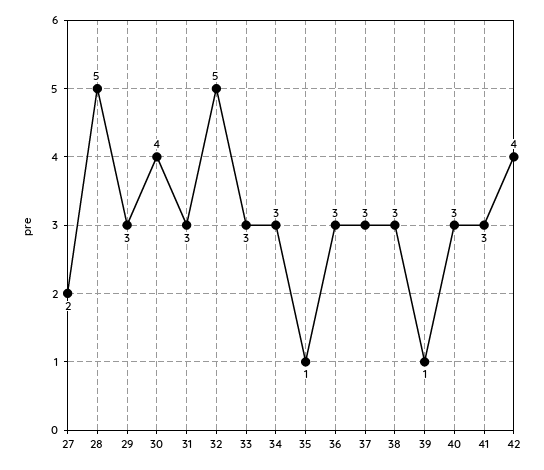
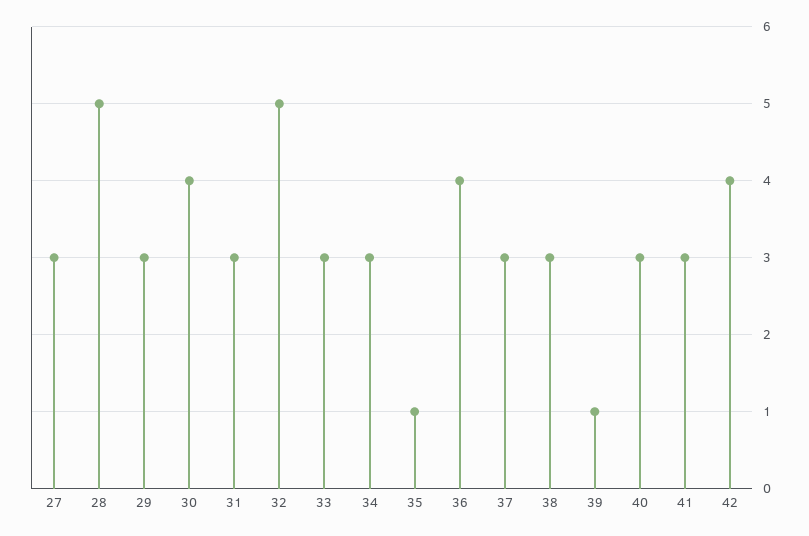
27: 2 -> 3
36: 3 -> 4

